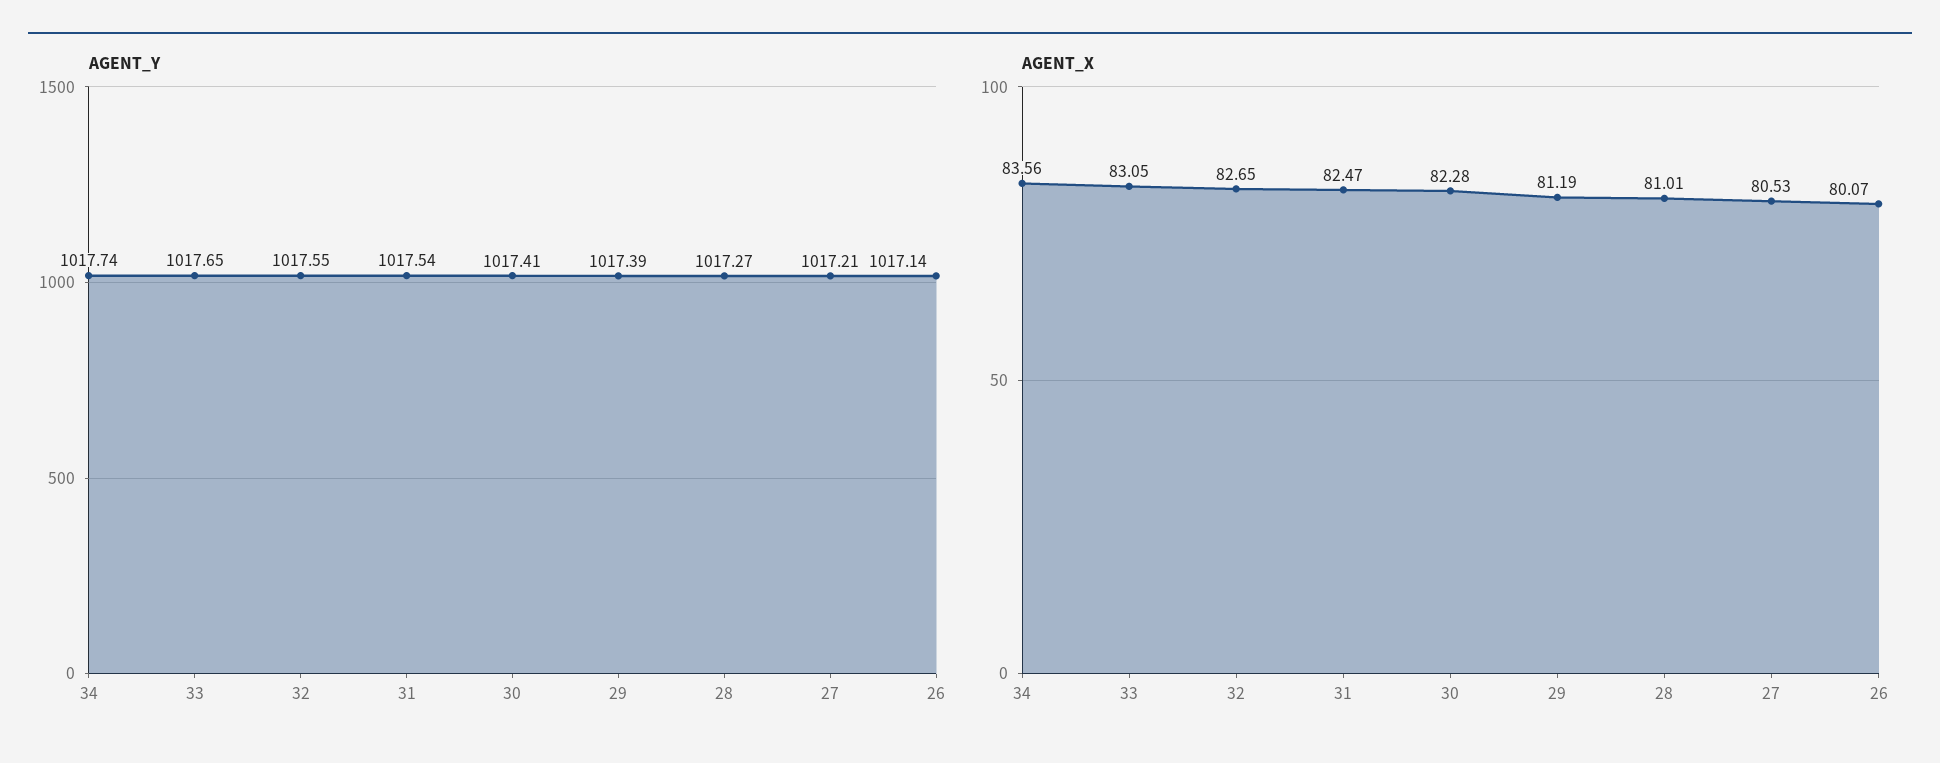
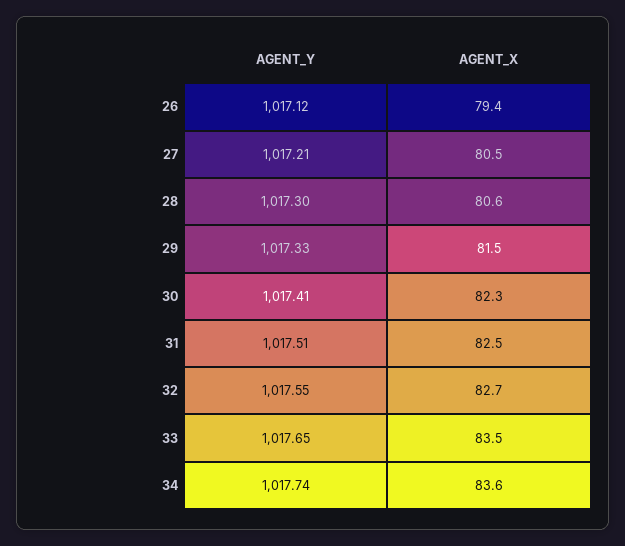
AGENT_Y, 31: 1017.54 -> 1017.51
AGENT_Y, 29: 1017.39 -> 1017.33
AGENT_Y, 28: 1017.27 -> 1017.3
AGENT_Y, 26: 1017.14 -> 1017.12
AGENT_X, 33: 83.05 -> 83.5
AGENT_X, 29: 81.19 -> 81.5
AGENT_X, 28: 81.01 -> 80.6
AGENT_X, 26: 80.07 -> 79.4

